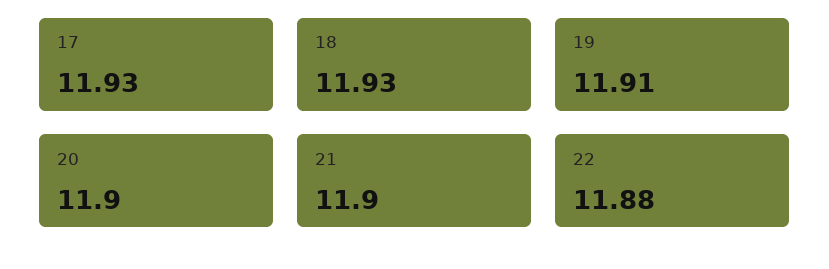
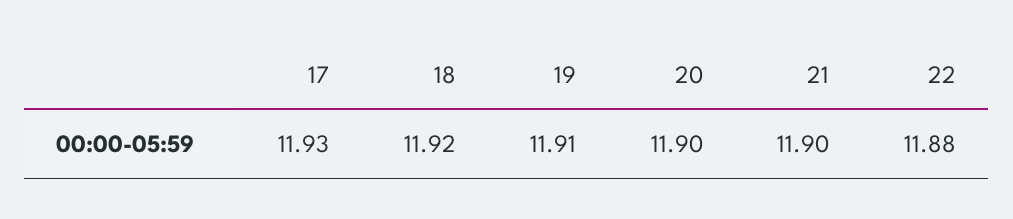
18: 11.93 -> 11.92

